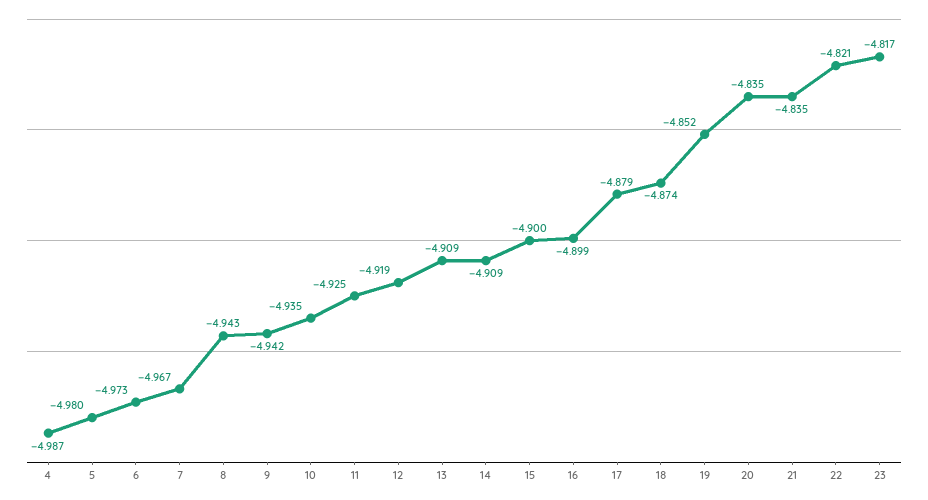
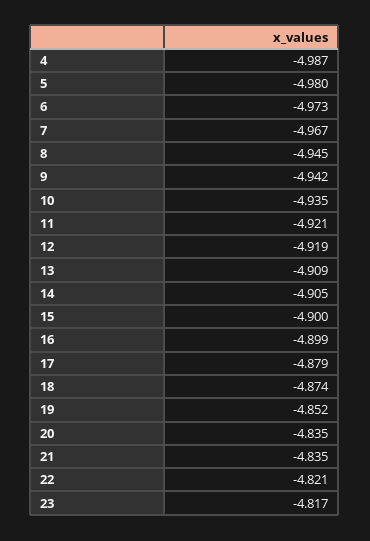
8: -4.943 -> -4.945
11: -4.925 -> -4.921
14: -4.909 -> -4.905

